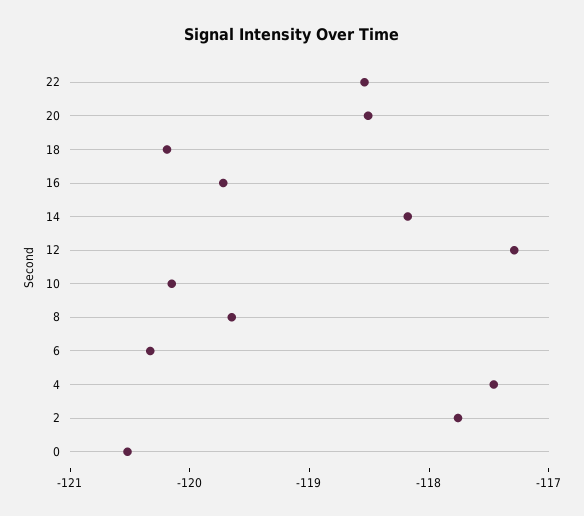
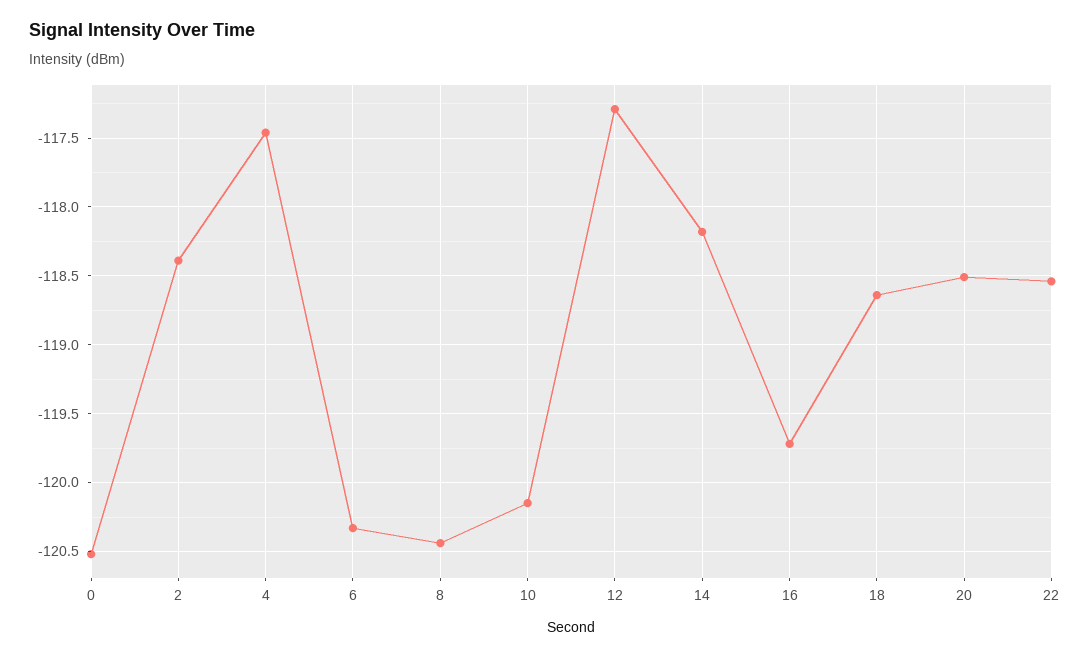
18: -120.2 -> -118.65
8: -119.6 -> -120.45
2: -117.8 -> -118.4

